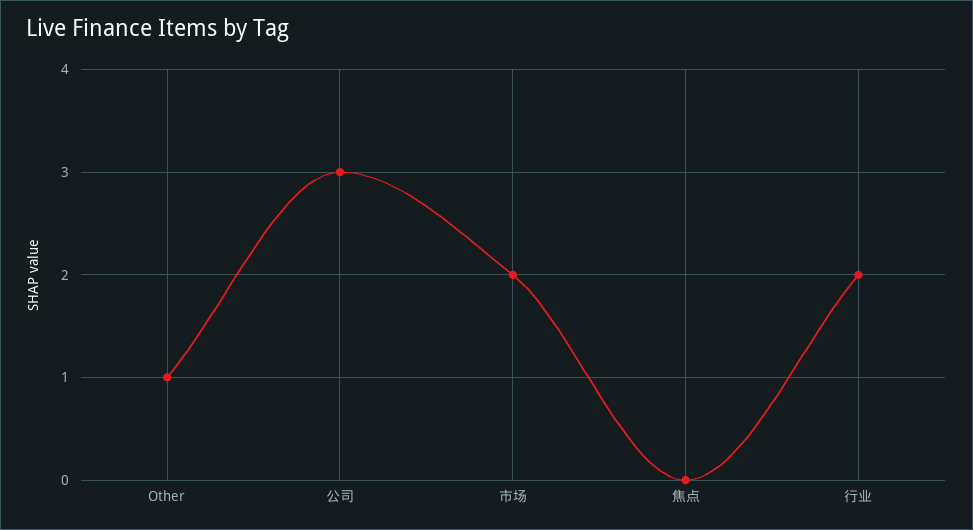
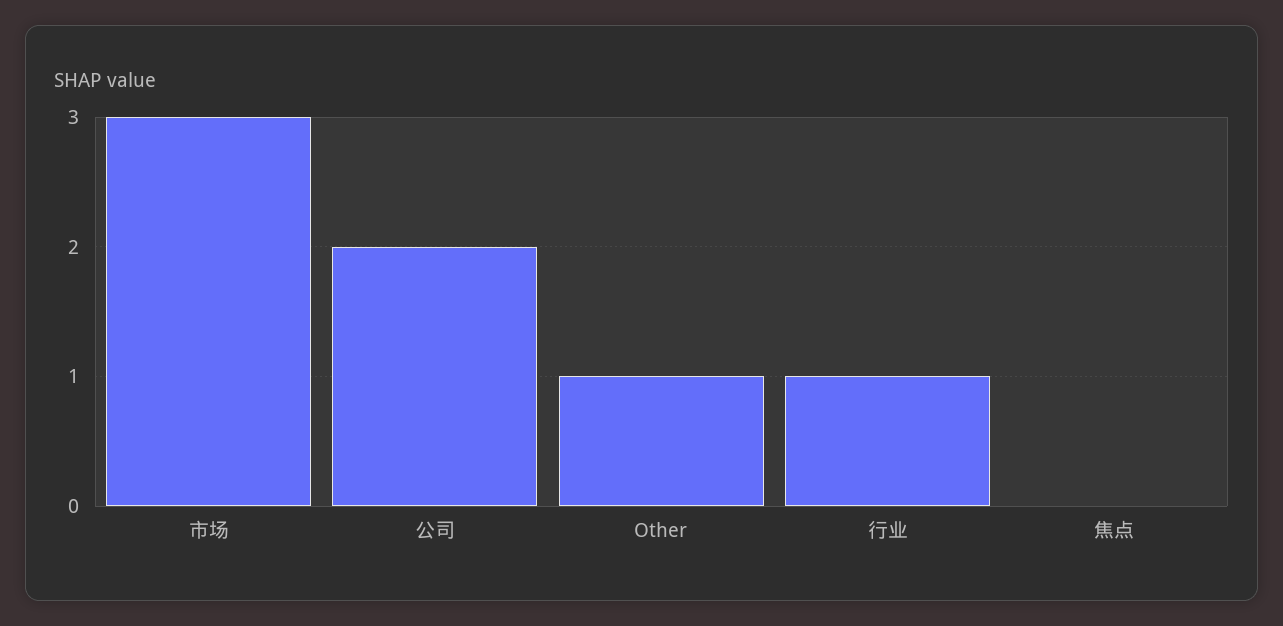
公司: 3 -> 2
市场: 2 -> 3
行业: 2 -> 1

